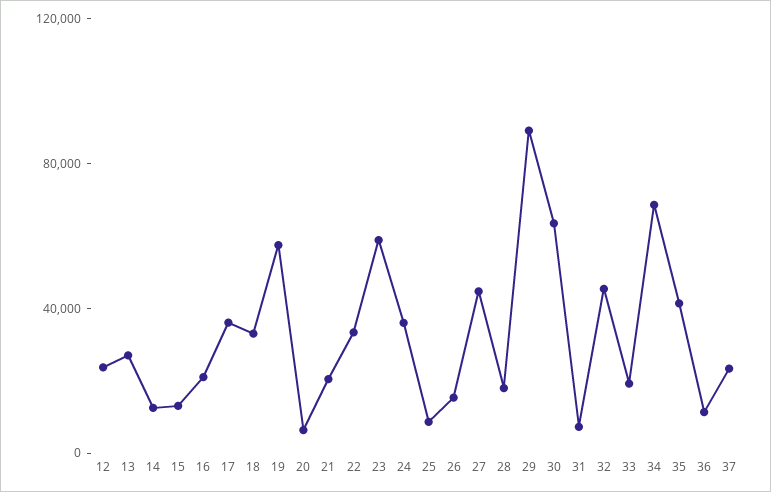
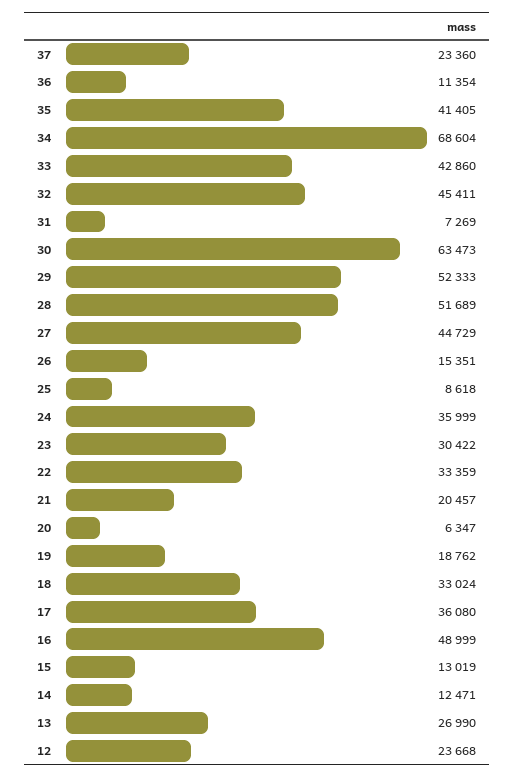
16: 20000 -> 48999
19: 60000 -> 18762
23: 60000 -> 30422
28: 20000 -> 51689
29: 90000 -> 52333
33: 20000 -> 42860

